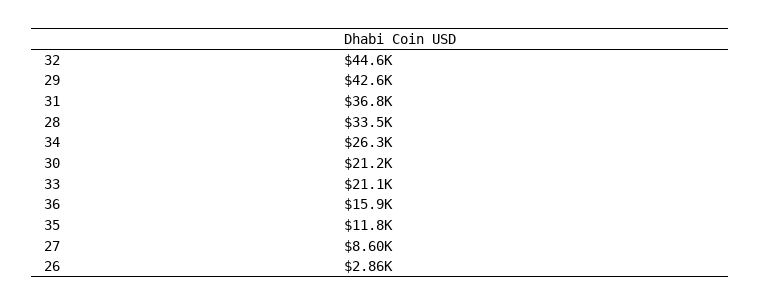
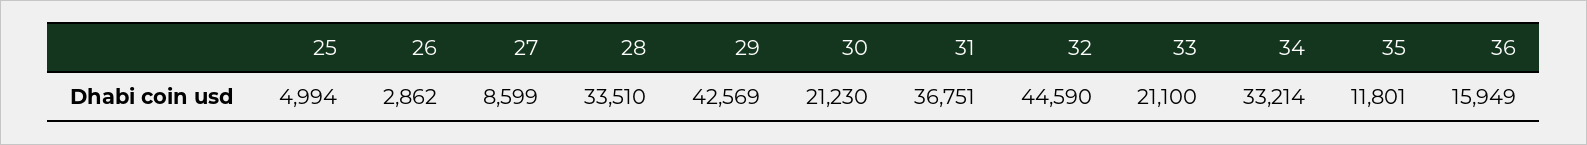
34: 26300 -> 33214
25: none -> 4994

